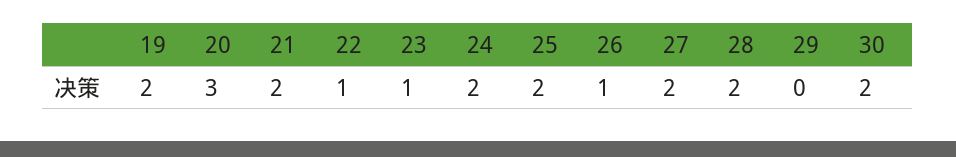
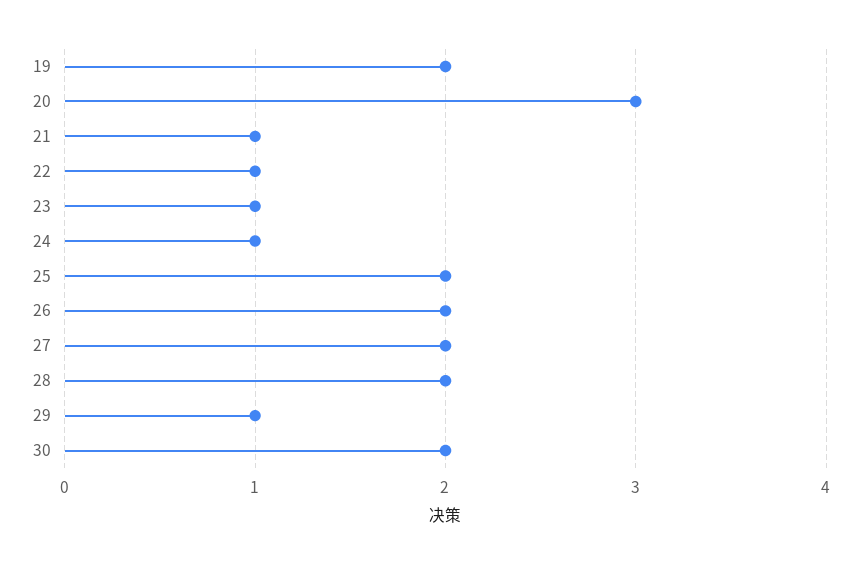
21: 2 -> 1
24: 2 -> 1
26: 1 -> 2
29: 0 -> 1

